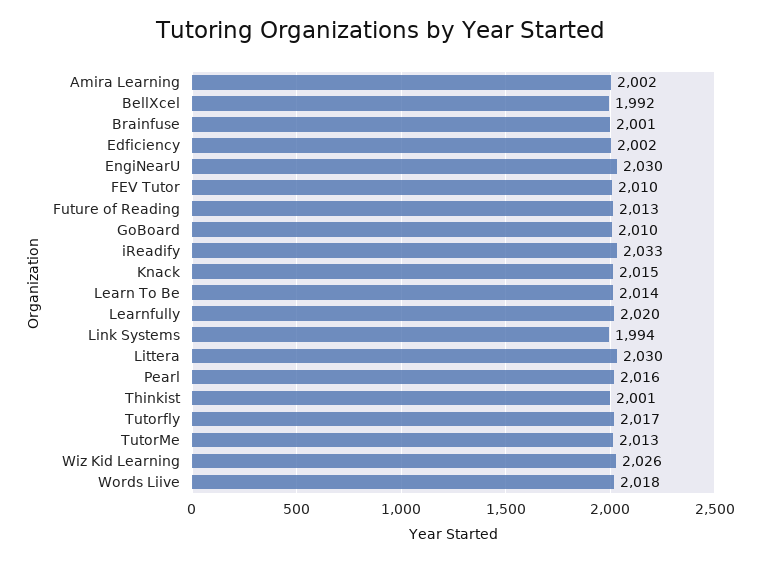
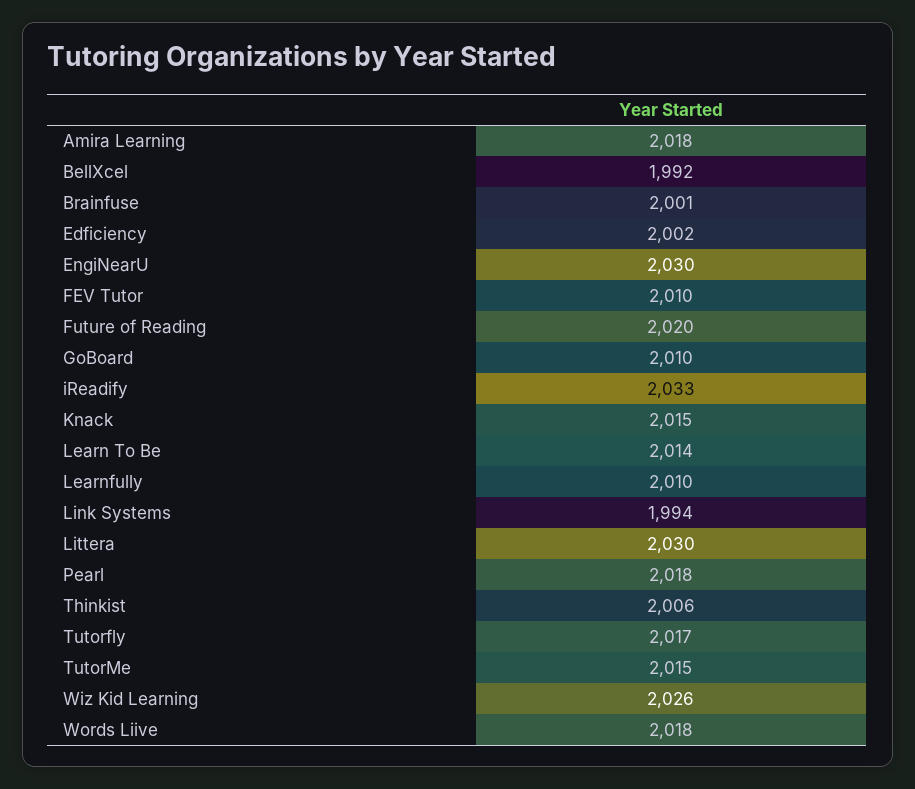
Amira Learning: 2002 -> 2018
Future of Reading: 2013 -> 2020
Learnfully: 2020 -> 2010
Pearl: 2016 -> 2018
Thinkist: 2001 -> 2006
TutorMe: 2013 -> 2015

